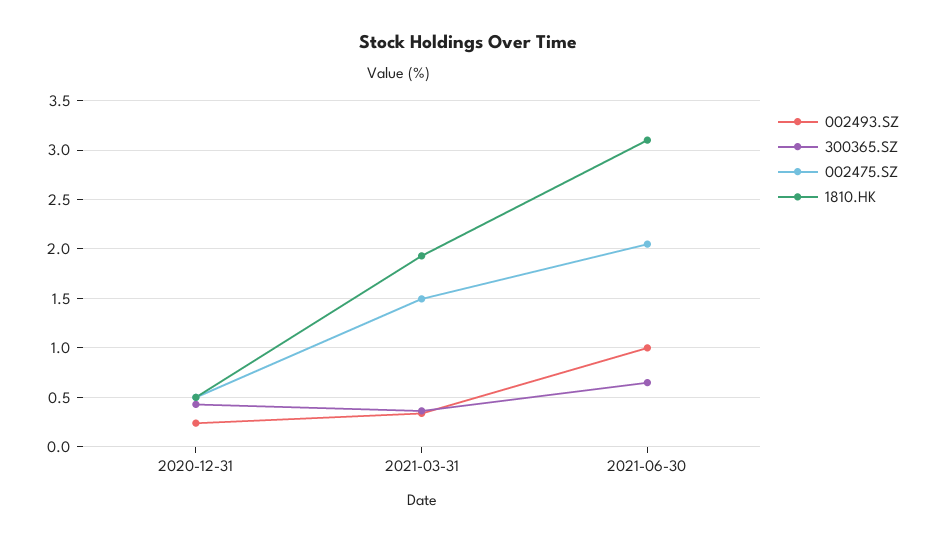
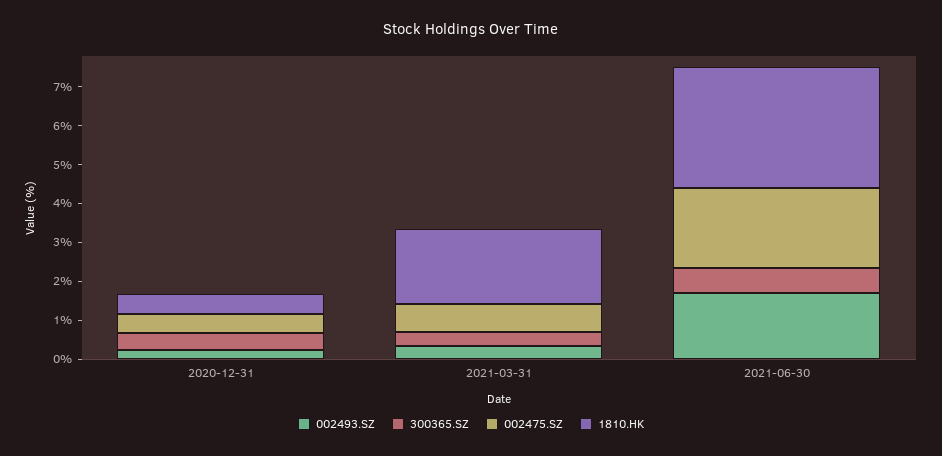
002475.SZ, 2021-03-31: 1.5 -> 0.75
002493.SZ, 2021-06-30: 1 -> 1.75

